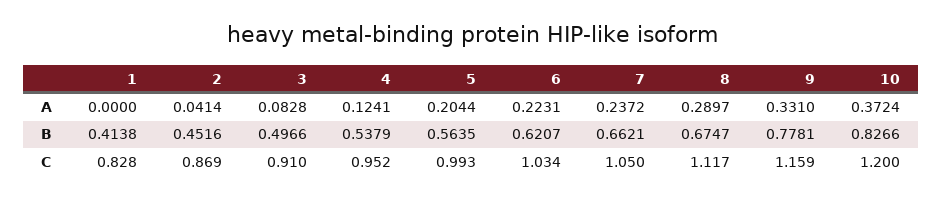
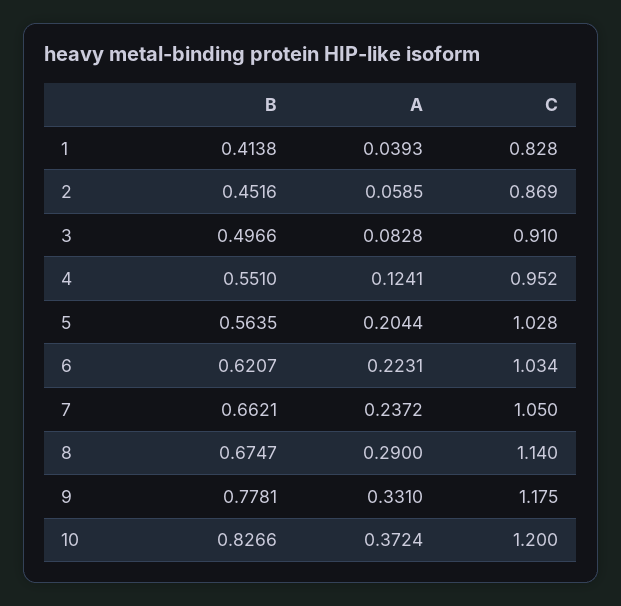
1, A: 0 -> 0.0393
2, A: 0.0414 -> 0.0585
8, A: 0.2897 -> 0.29
4, B: 0.5379 -> 0.551
5, C: 0.993 -> 1.028
8, C: 1.117 -> 1.14
9, C: 1.159 -> 1.175

